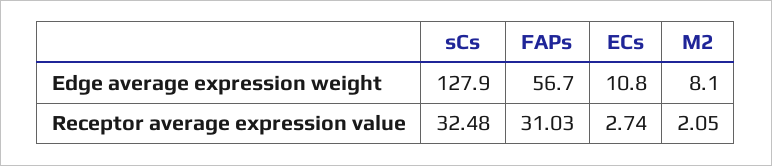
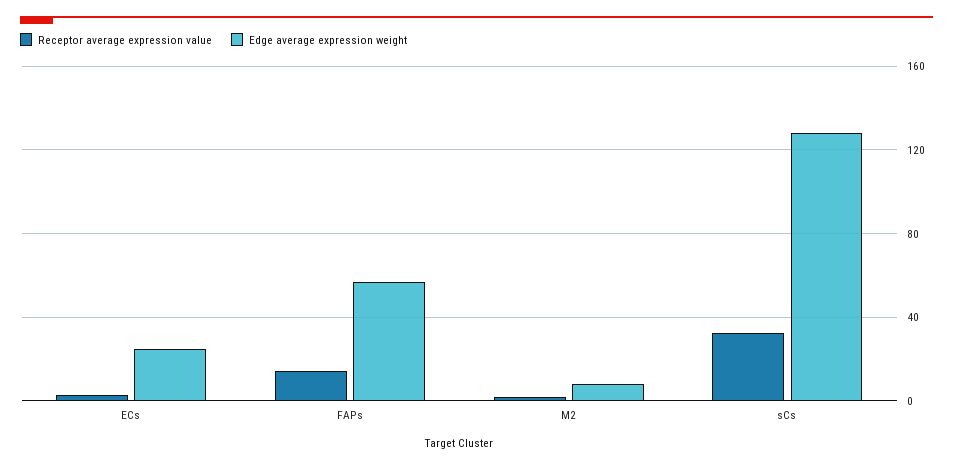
Edge average expression weight, ECs: 10.8 -> 25
Receptor average expression value, FAPs: 31.03 -> 15

